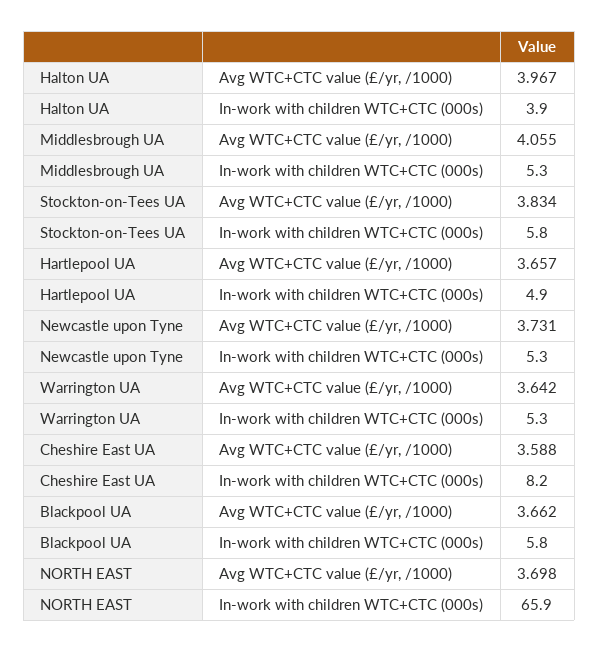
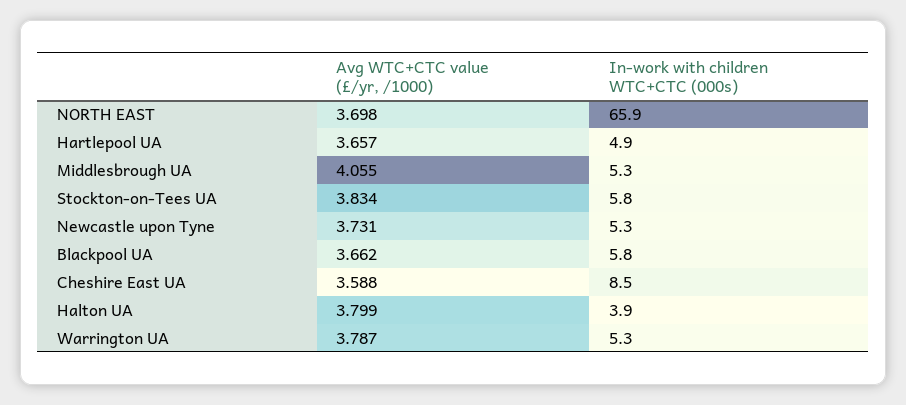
Halton UA, Avg WTC+CTC value (£/yr, /1000): 3.967 -> 3.799
Warrington UA, Avg WTC+CTC value (£/yr, /1000): 3.642 -> 3.787
Cheshire East UA, In-work with children WTC+CTC (000s): 8.2 -> 8.5

